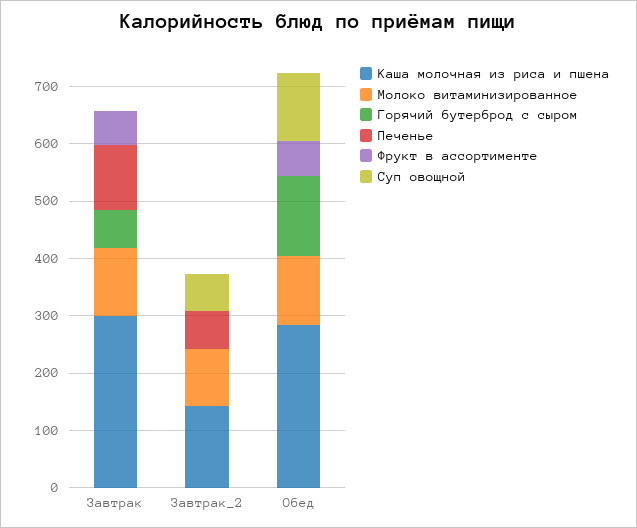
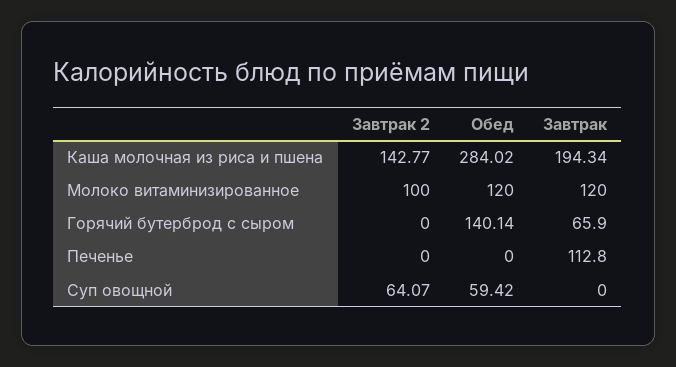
Каша молочная из риса и пшена, Завтрак: 300 -> 194.34
Фрукт в ассортименте, Завтрак: 60 -> none
Печенье, Завтрак_2: 60 -> 0
Фрукт в ассортименте, Завтрак_2: 0 -> none
Фрукт в ассортименте, Обед: 60 -> none
Суп овощной, Обед: 120 -> 59.42

